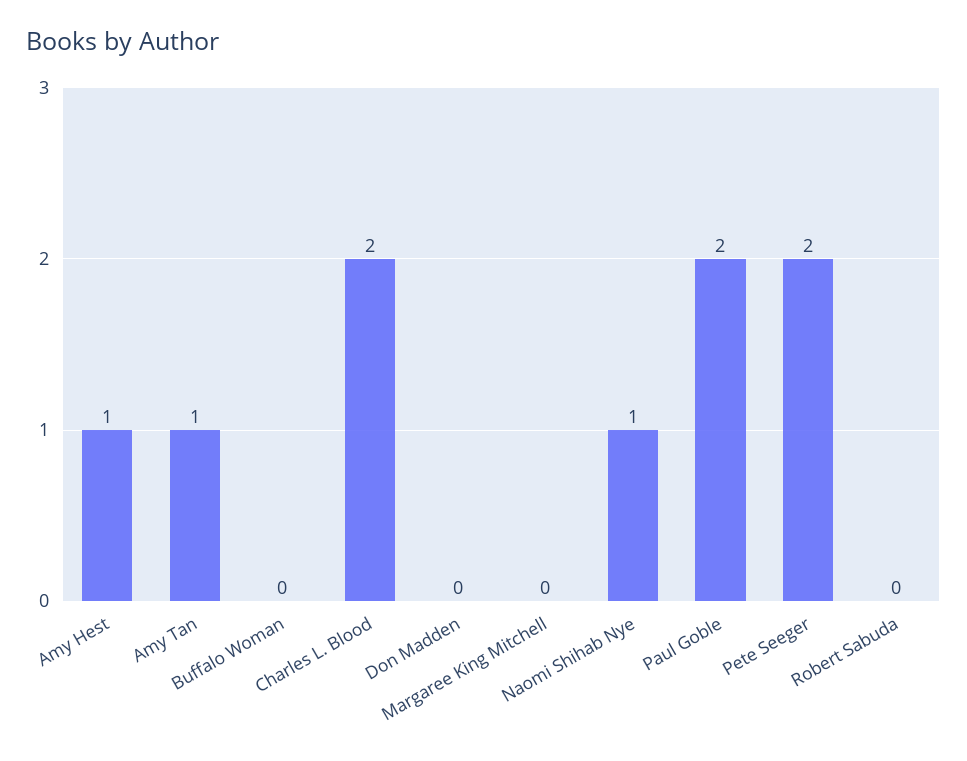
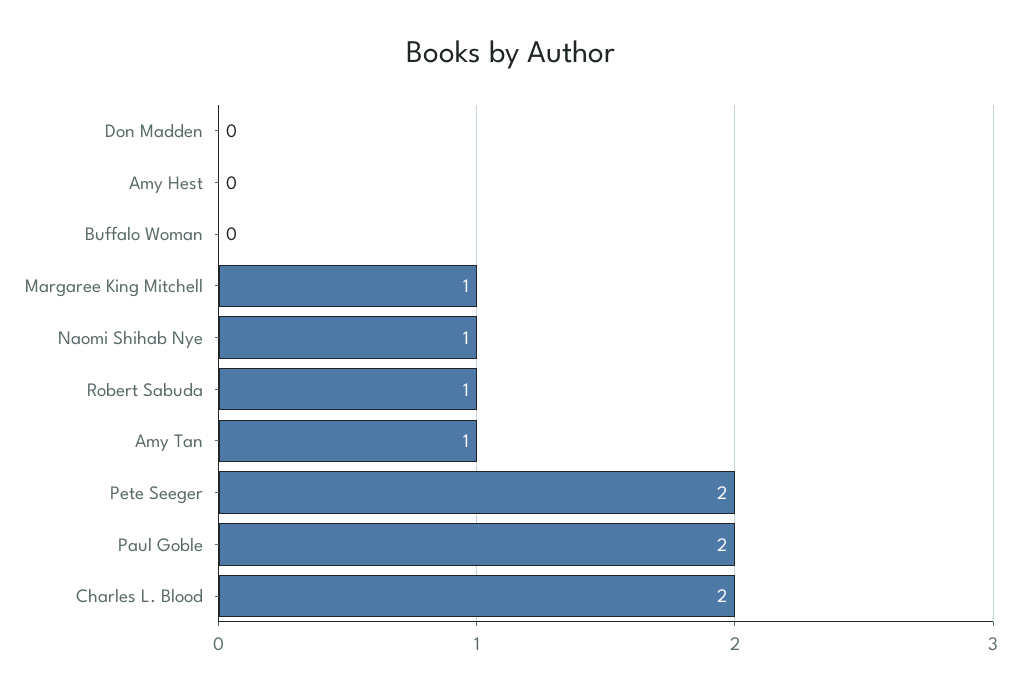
Amy Hest: 1 -> 0
Margaree King Mitchell: 0 -> 1
Robert Sabuda: 0 -> 1

